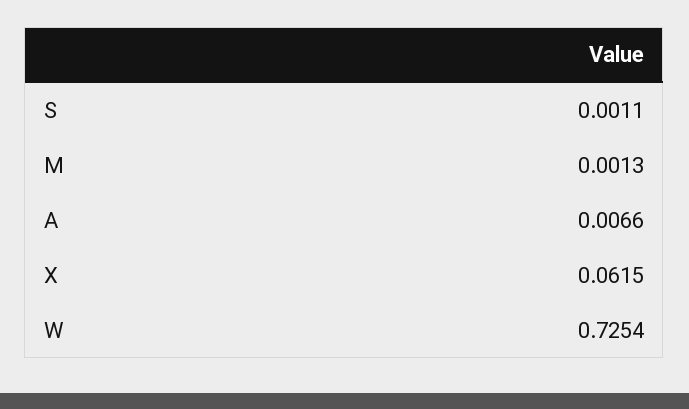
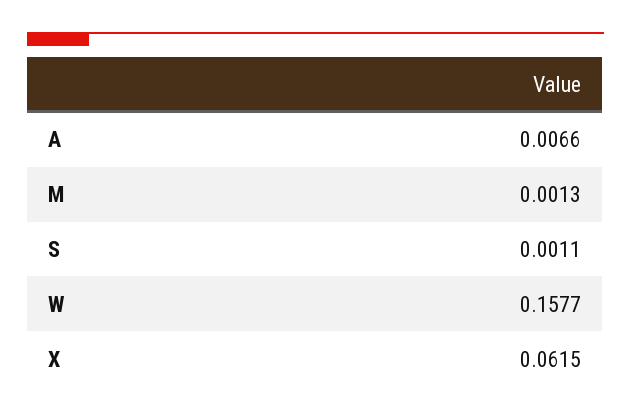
W: 0.7254 -> 0.1577

